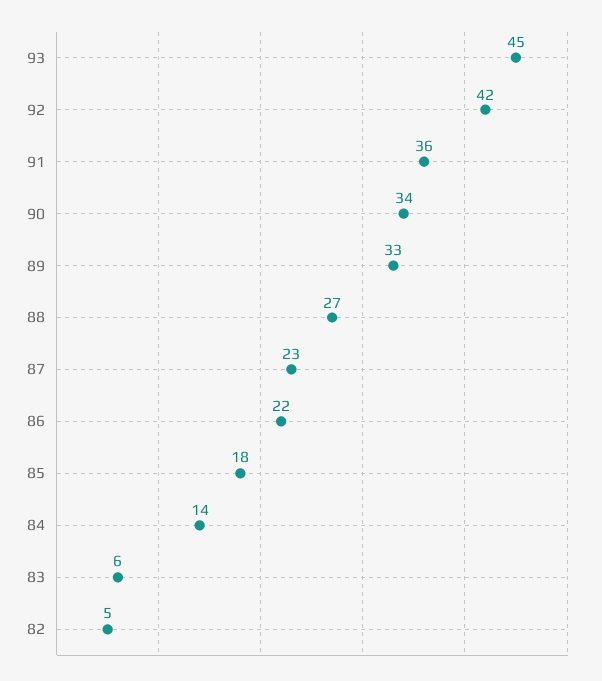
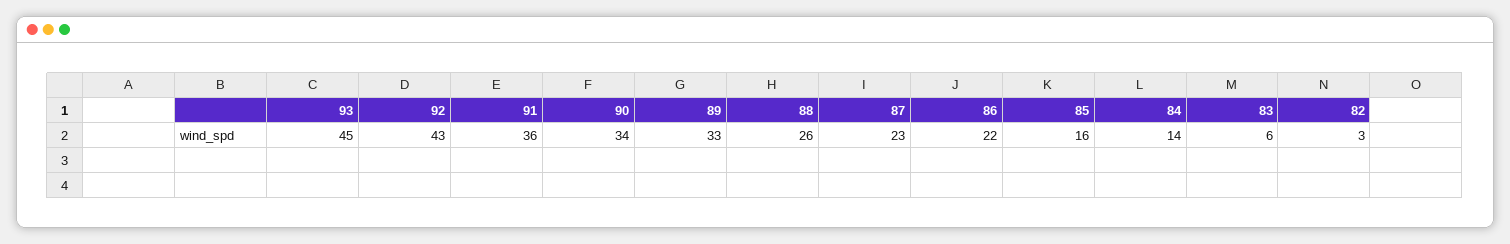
92: 42 -> 43
88: 27 -> 26
85: 18 -> 16
82: 5 -> 3

